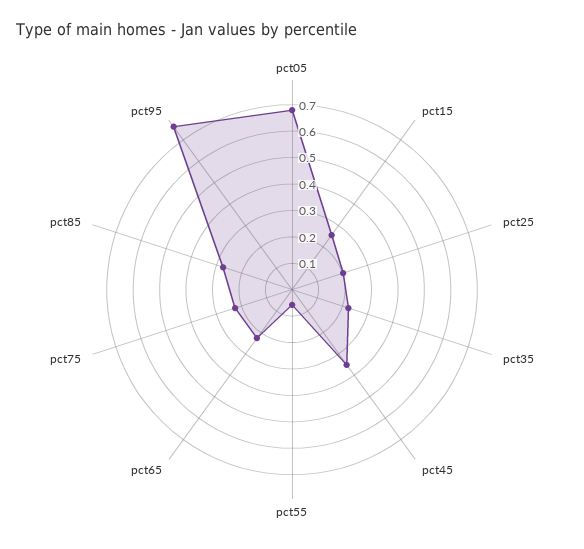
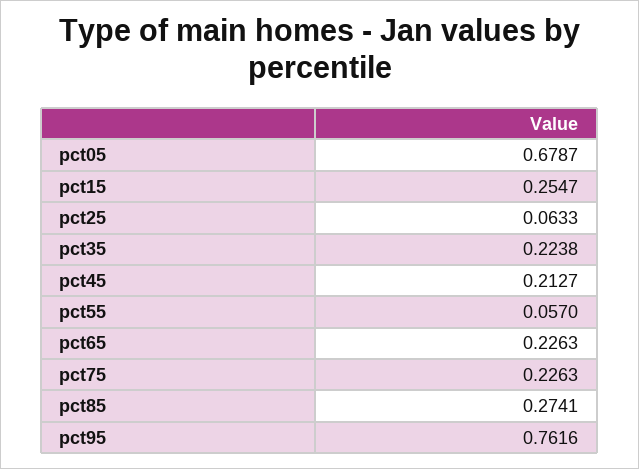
pct25: 0.2 -> 0.0633
pct45: 0.35 -> 0.2127

